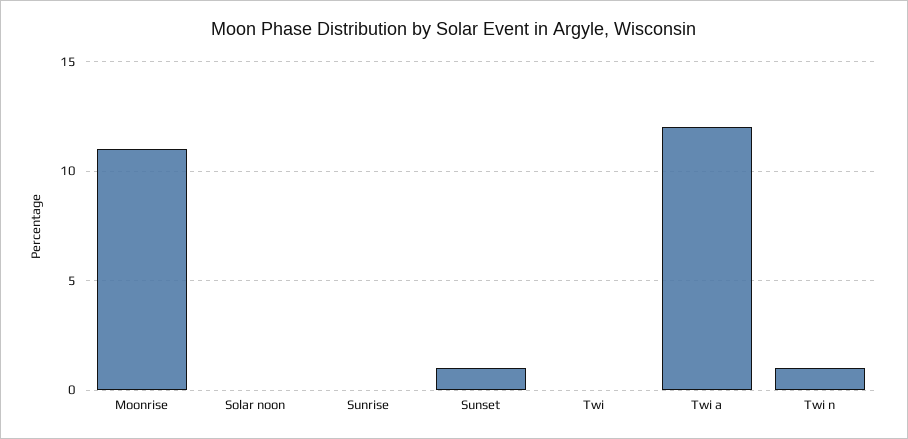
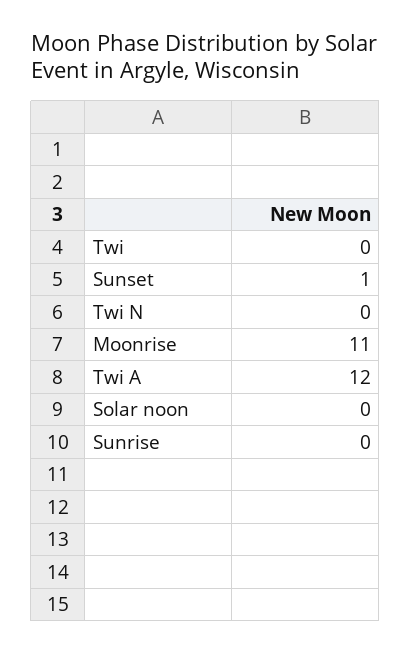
Twi n: 1 -> 0

